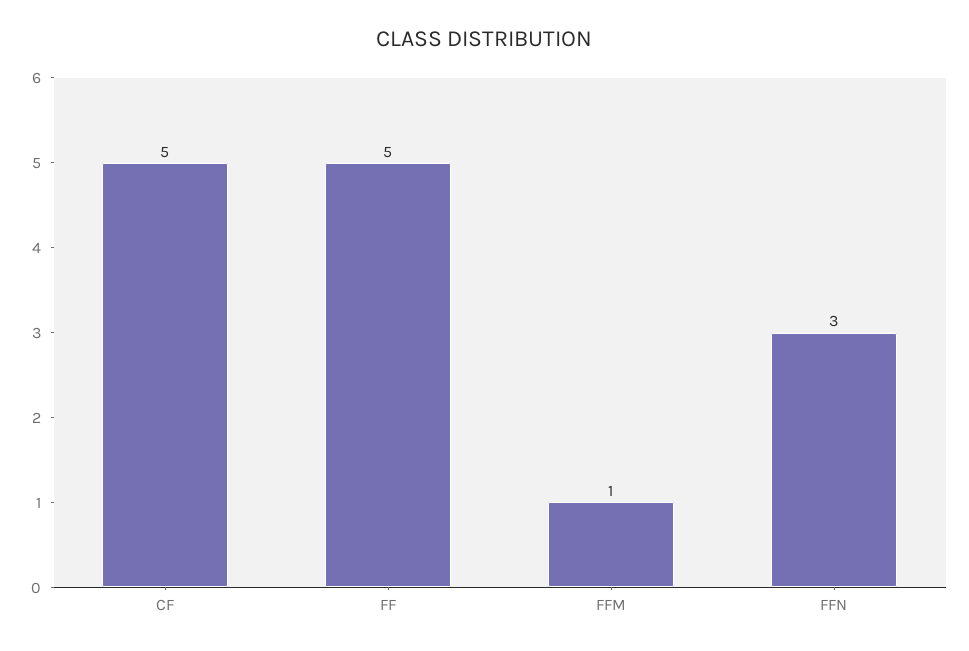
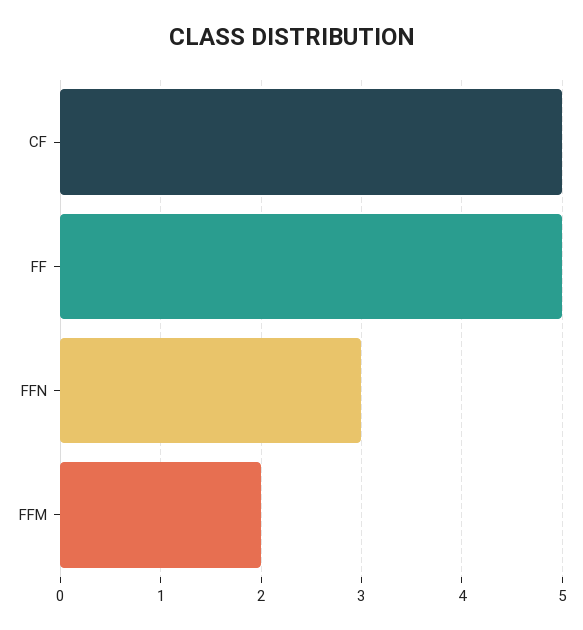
FFM: 1 -> 2

